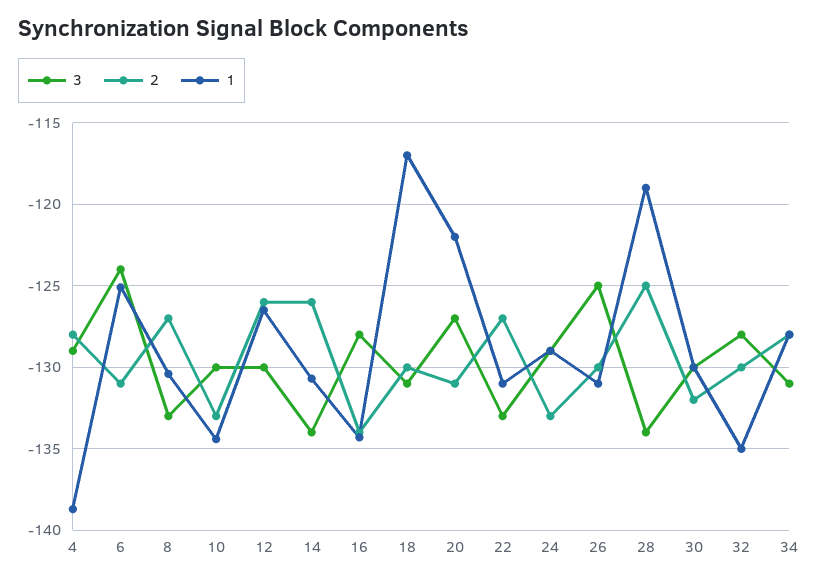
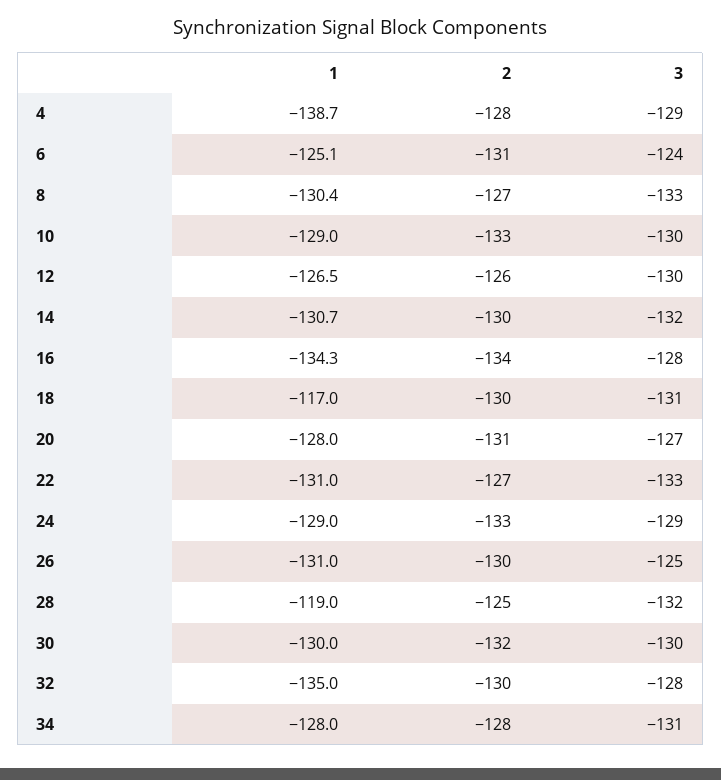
1, 10: -134.5 -> -129
3, 14: -134 -> -132
2, 14: -126 -> -130
1, 20: -122 -> -128
3, 28: -134 -> -132

